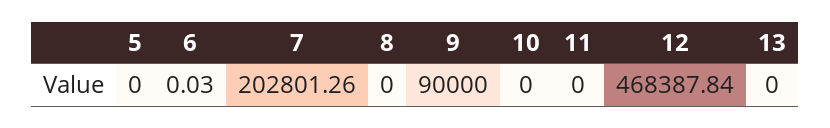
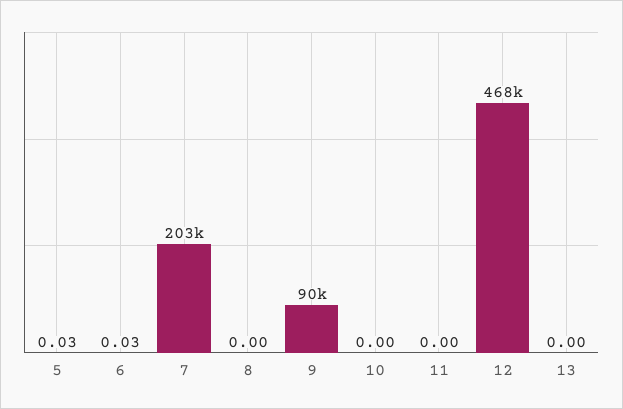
5: 0 -> 0.03

